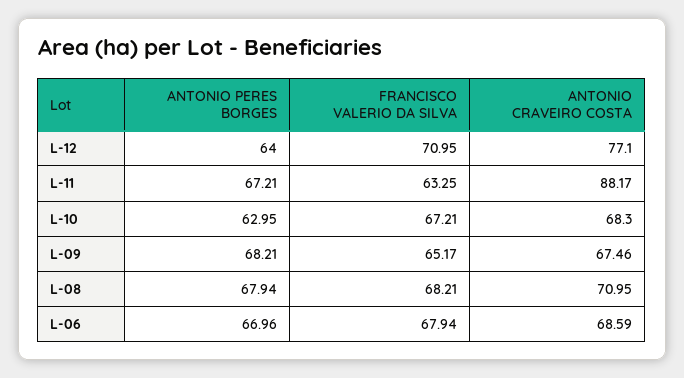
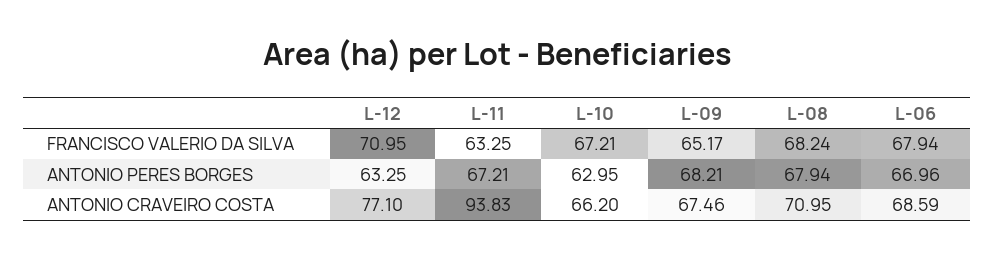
ANTONIO PERES BORGES, L-12: 64 -> 63.25
ANTONIO CRAVEIRO COSTA, L-11: 88.17 -> 93.83
ANTONIO CRAVEIRO COSTA, L-10: 68.3 -> 66.2
FRANCISCO VALERIO DA SILVA, L-08: 68.21 -> 68.24

